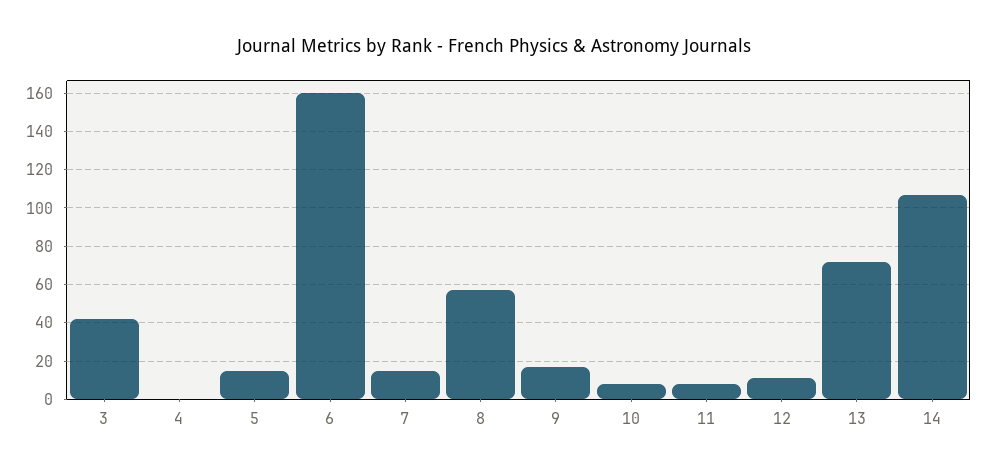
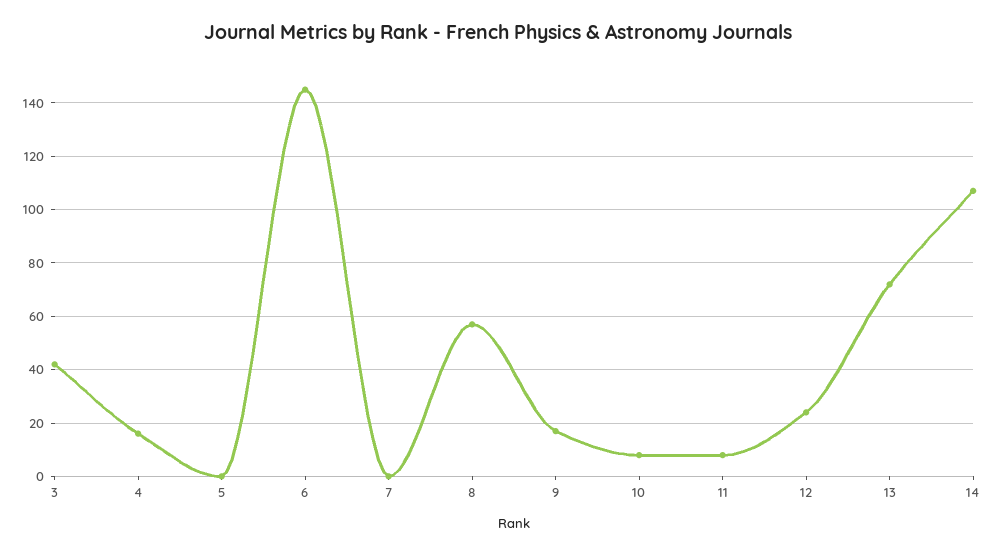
4: 0 -> 15
5: 15 -> 0
6: 160 -> 145
7: 15 -> 0
12: 10 -> 25

